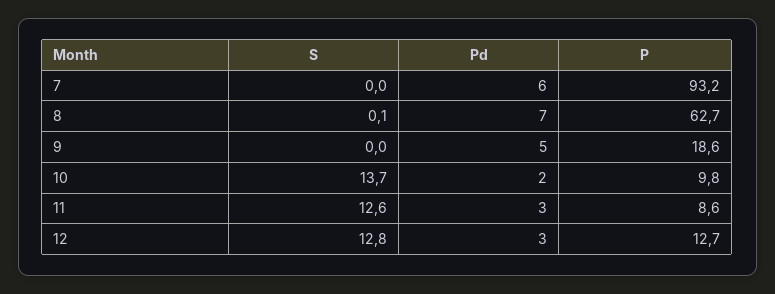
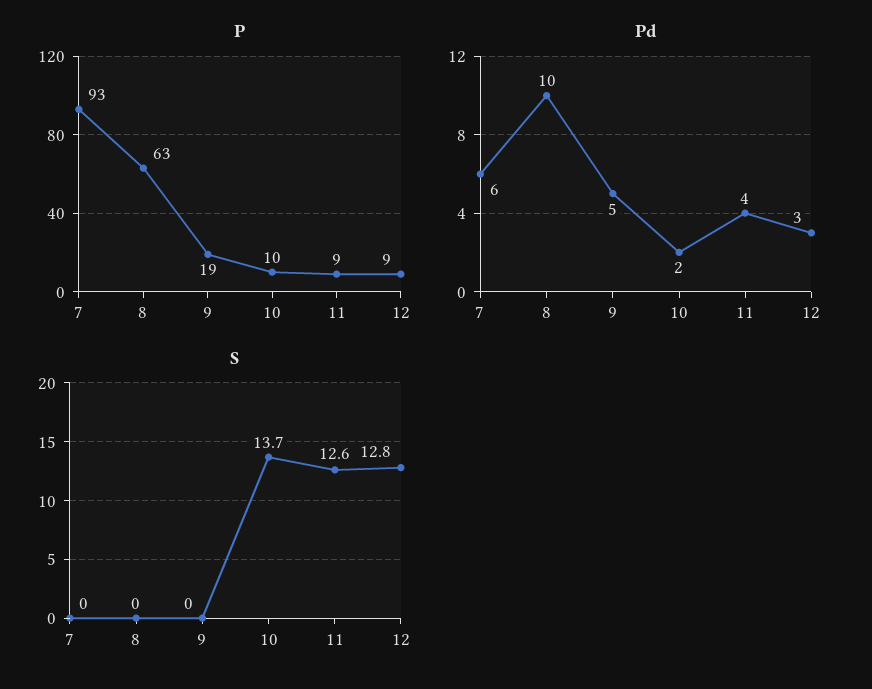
S, 8: 0.1 -> 0
Pd, 8: 7 -> 10
Pd, 11: 3 -> 4
P, 12: 12.7 -> 9

